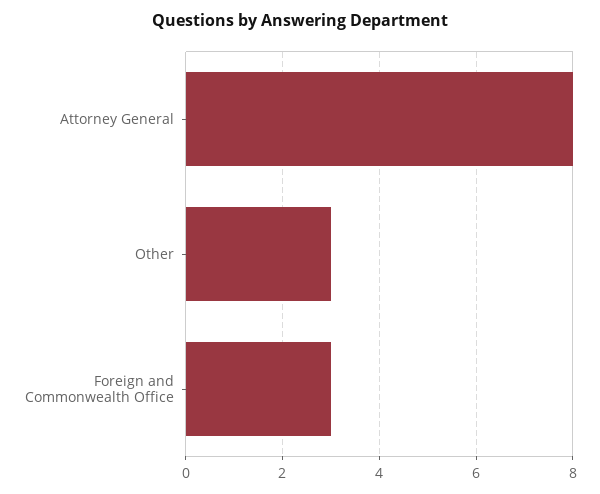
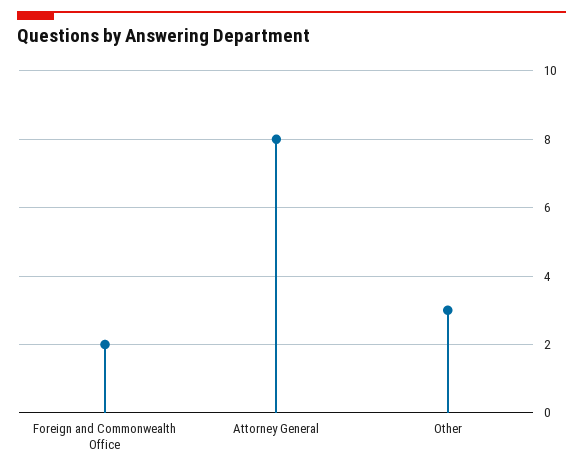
Foreign and Commonwealth Office: 3 -> 2

